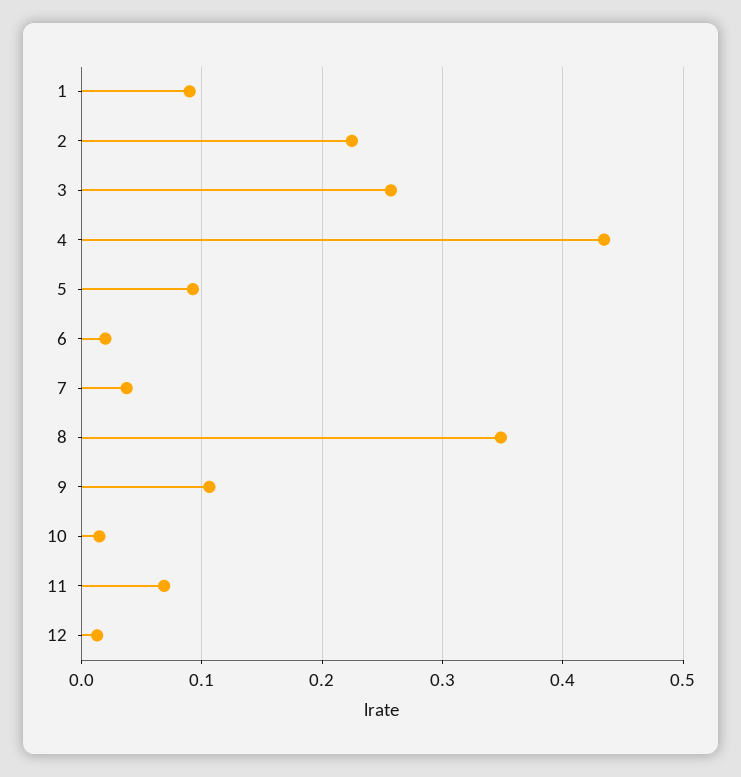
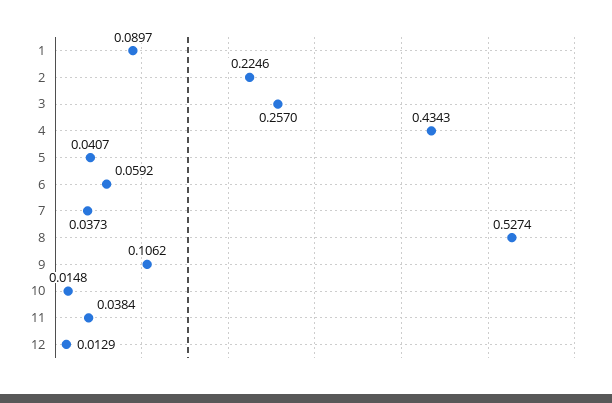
5: 0.09 -> 0.0407
6: 0.02 -> 0.0592
8: 0.35 -> 0.5274
11: 0.07 -> 0.0384

